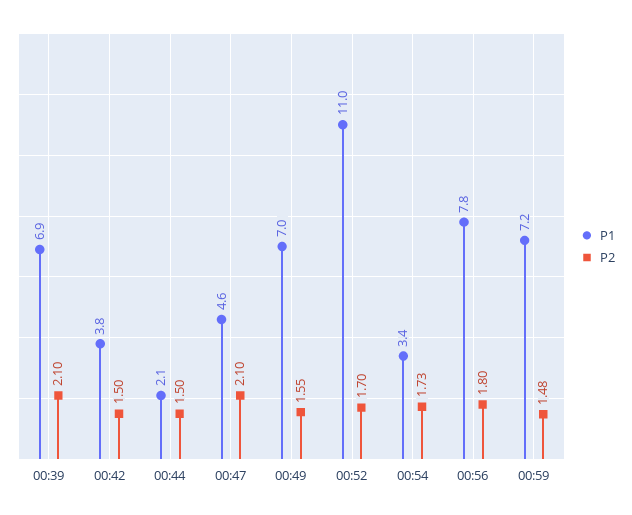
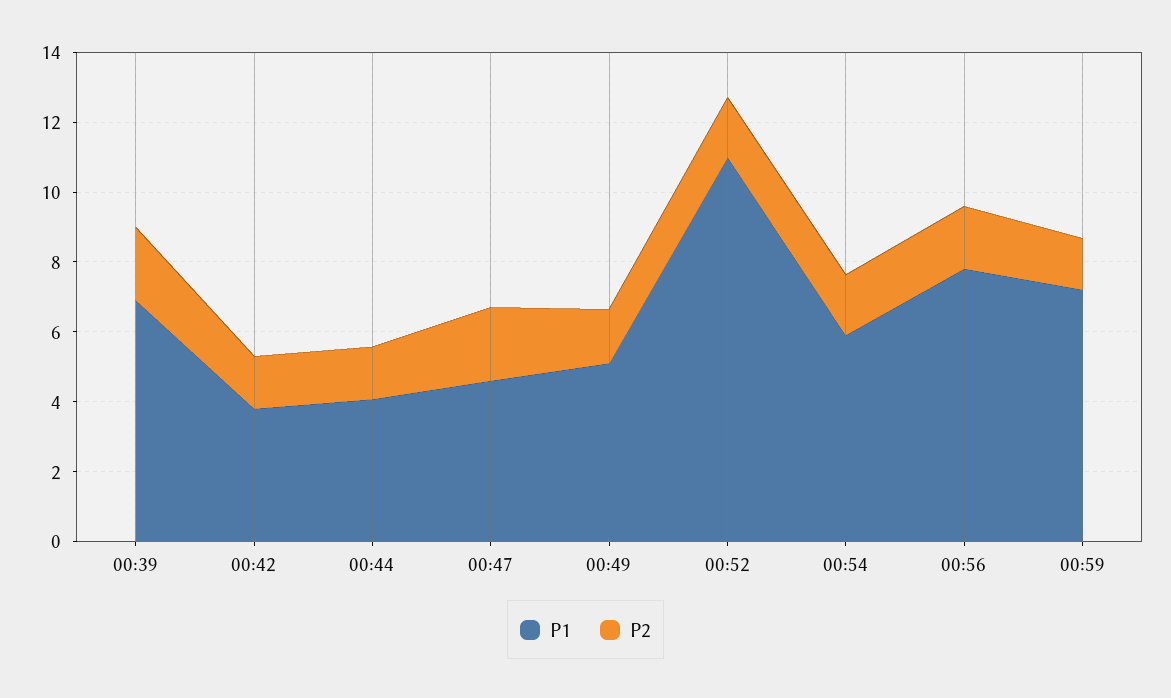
P1, 00:44: 2.1 -> 4
P1, 00:49: 7 -> 5
P1, 00:54: 3.4 -> 6

